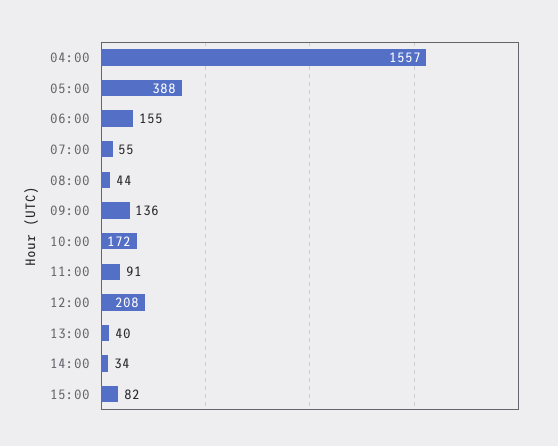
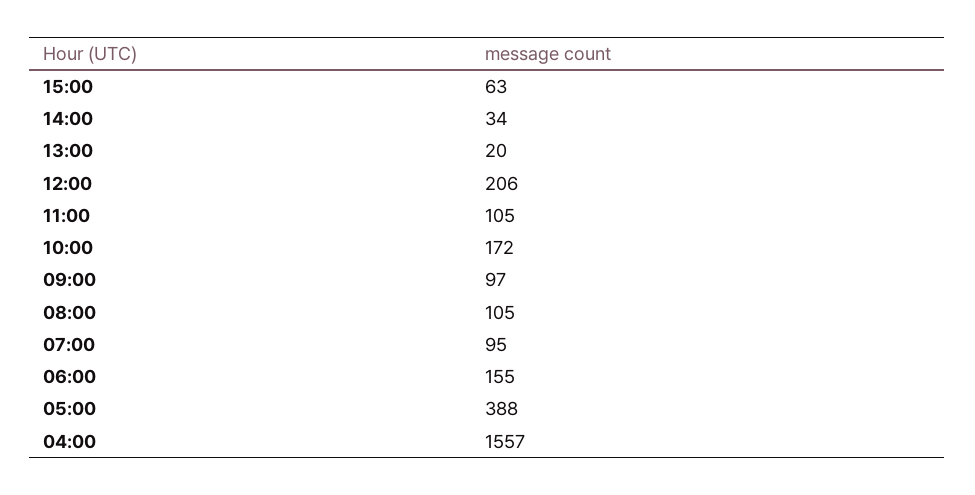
07:00: 55 -> 95
08:00: 44 -> 105
09:00: 136 -> 97
11:00: 91 -> 105
12:00: 208 -> 206
13:00: 40 -> 20
15:00: 82 -> 63

